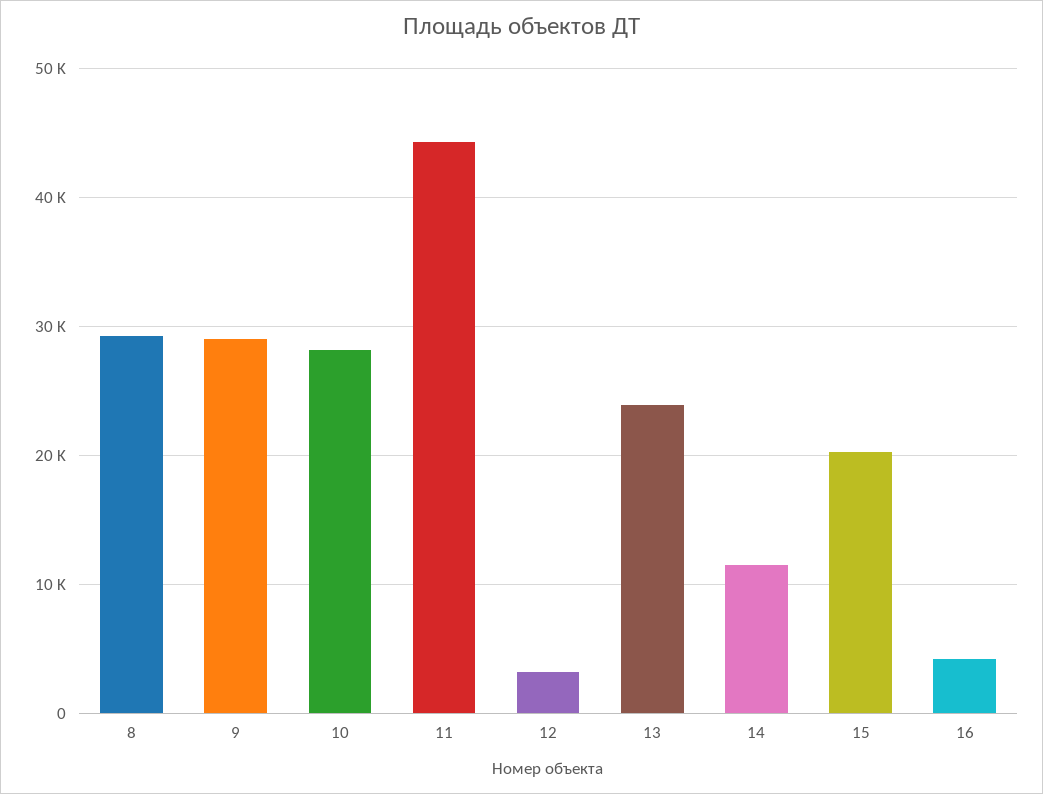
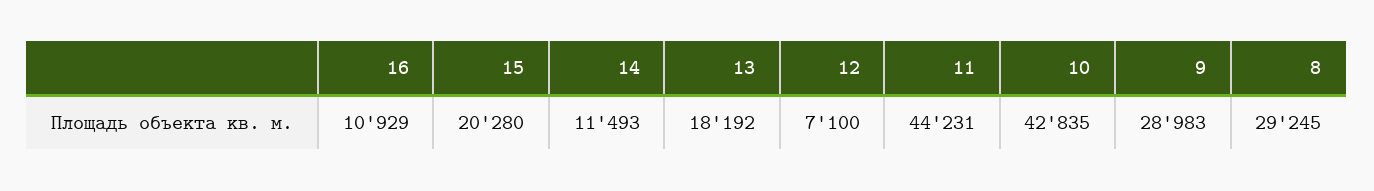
10: 28000 -> 42835
12: 3000 -> 7100
13: 24000 -> 18192
16: 4000 -> 10929

